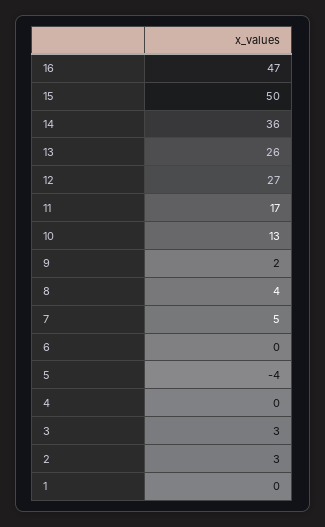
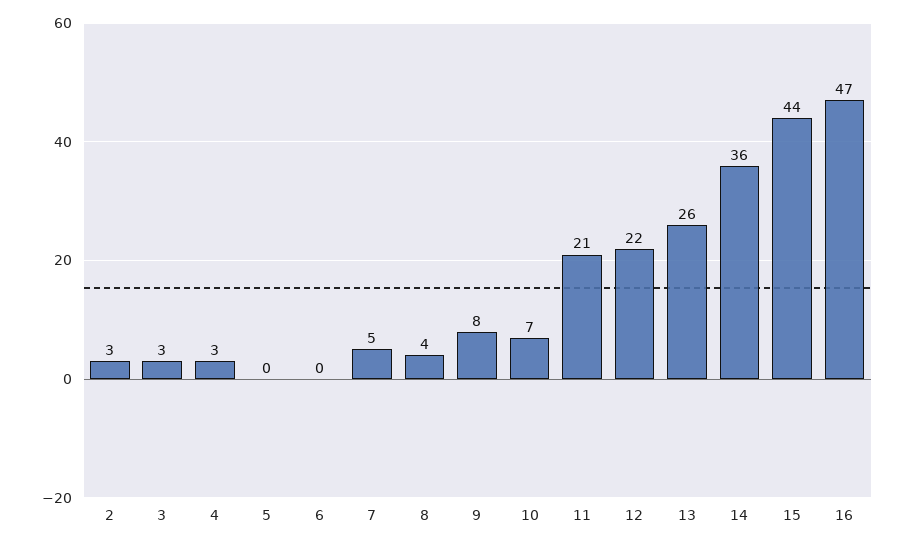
15: 50 -> 44
12: 27 -> 22
11: 17 -> 21
10: 13 -> 7
9: 2 -> 8
5: -4 -> 0
4: 0 -> 3
1: 0 -> none

